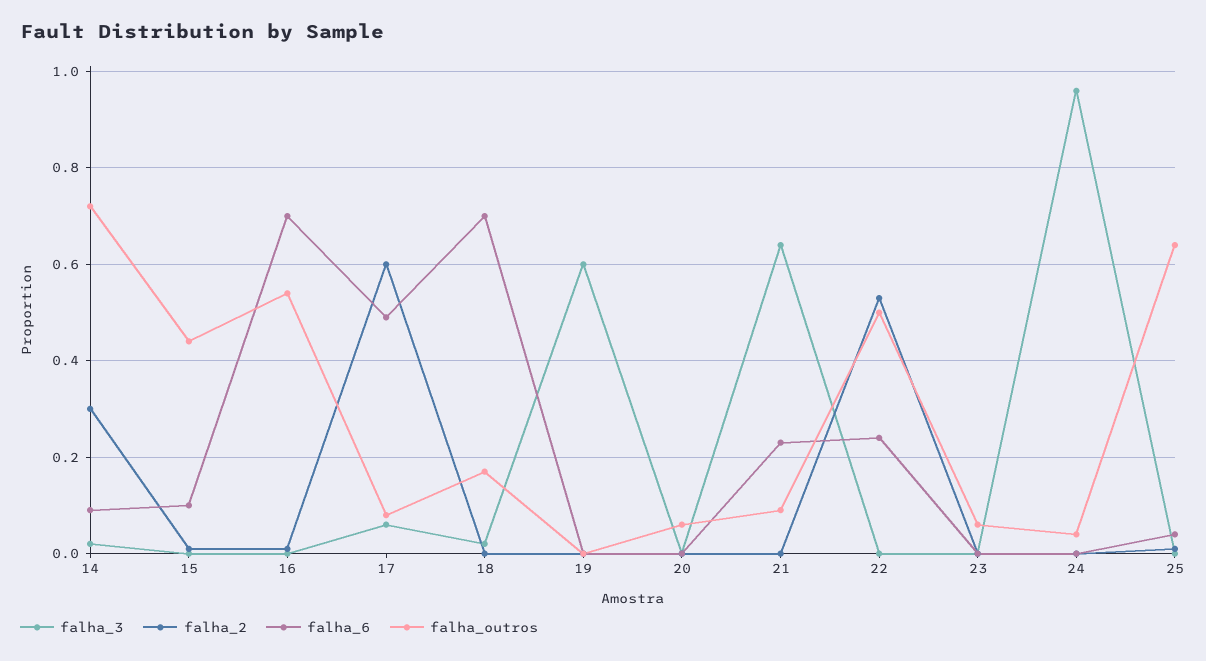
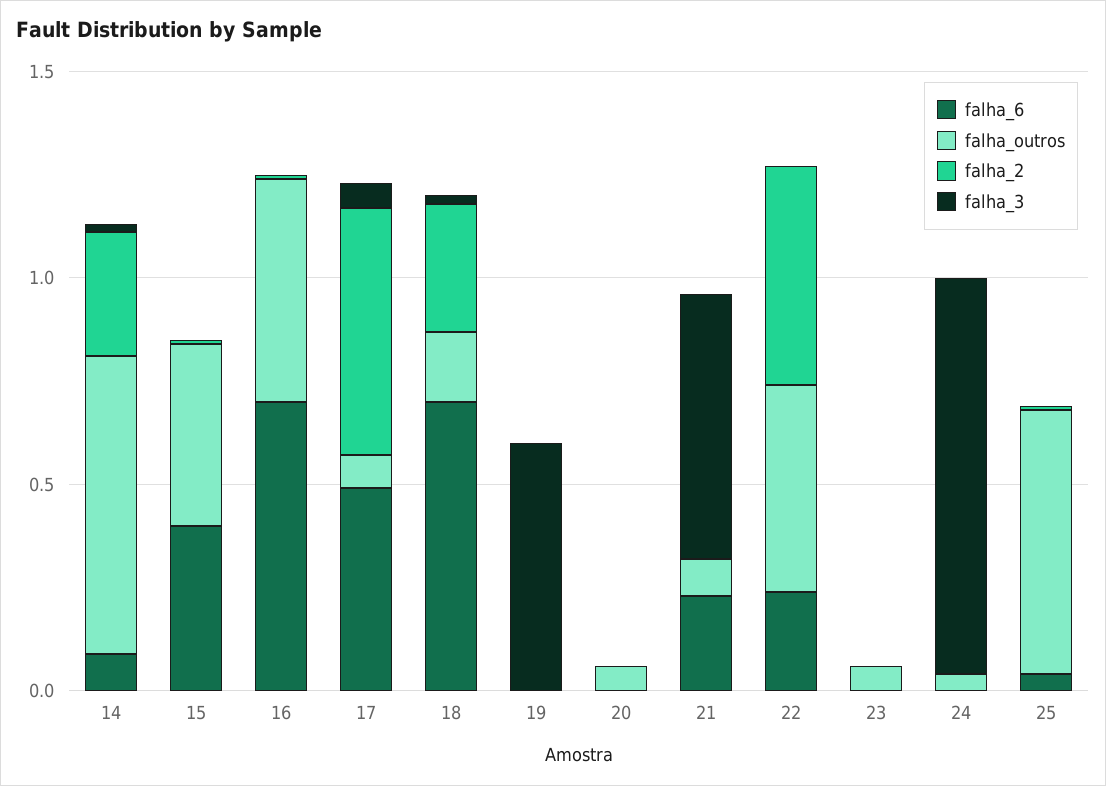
falha_6, 15: 0.1 -> 0.4
falha_2, 18: 0 -> 0.3

